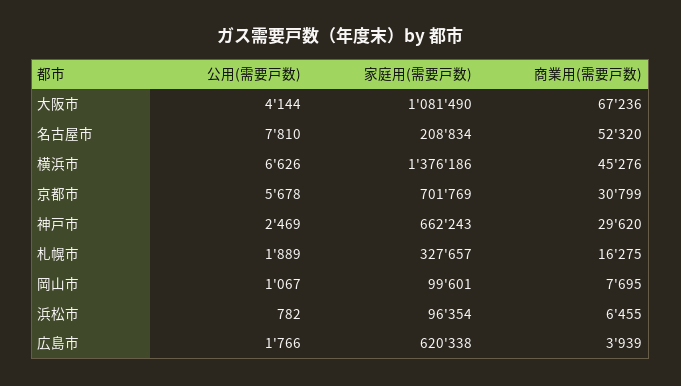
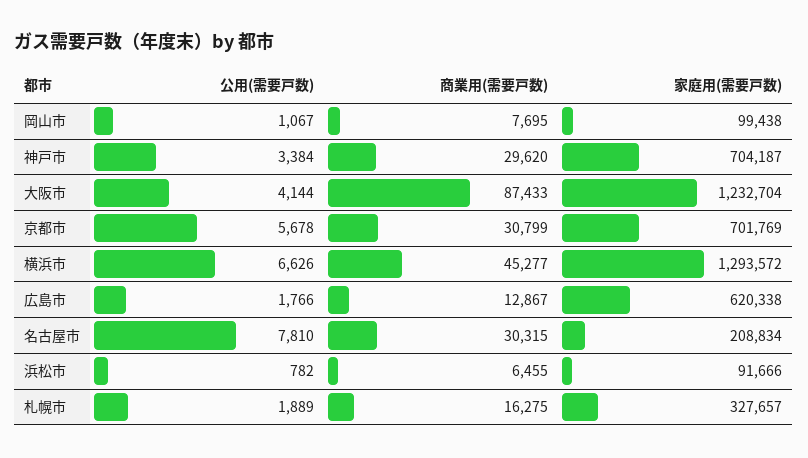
家庭用(需要戸数), 大阪市: 1081490 -> 1232704
商業用(需要戸数), 大阪市: 67236 -> 87433
商業用(需要戸数), 名古屋市: 52320 -> 30315
家庭用(需要戸数), 横浜市: 1376186 -> 1293572
商業用(需要戸数), 横浜市: 45276 -> 45277
公用(需要戸数), 神戸市: 2469 -> 3384
家庭用(需要戸数), 神戸市: 662243 -> 704187
家庭用(需要戸数), 岡山市: 99601 -> 99438
家庭用(需要戸数), 浜松市: 96354 -> 91666
商業用(需要戸数), 広島市: 3939 -> 12867

